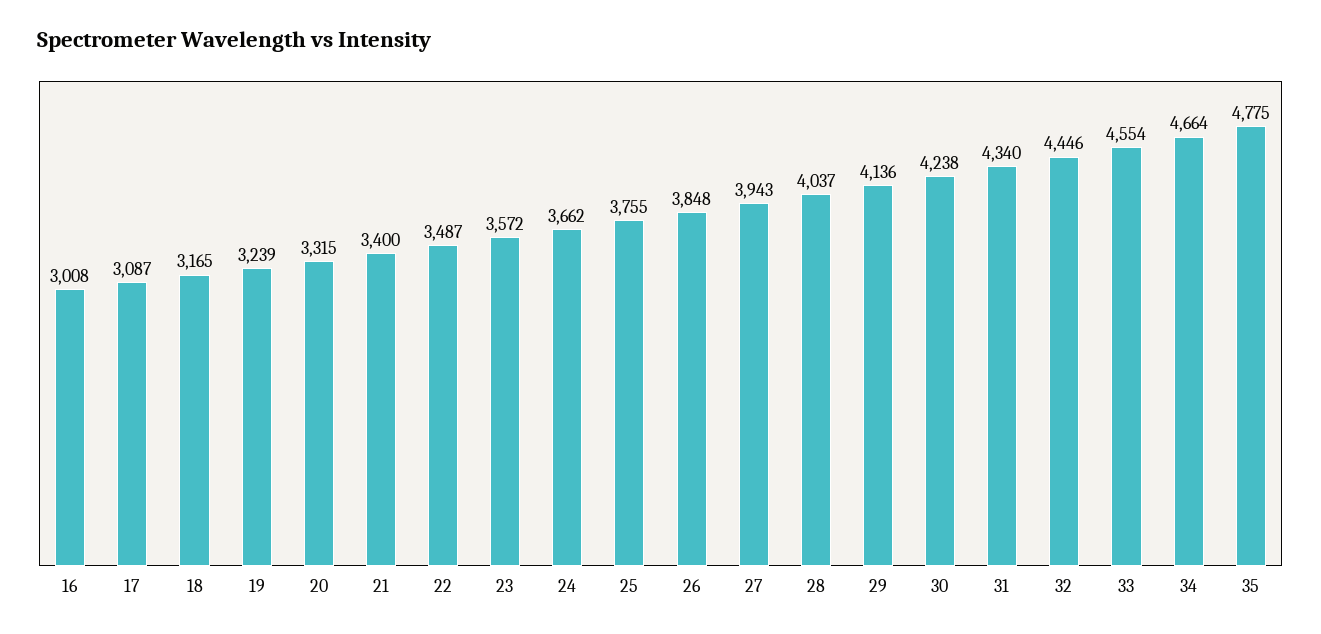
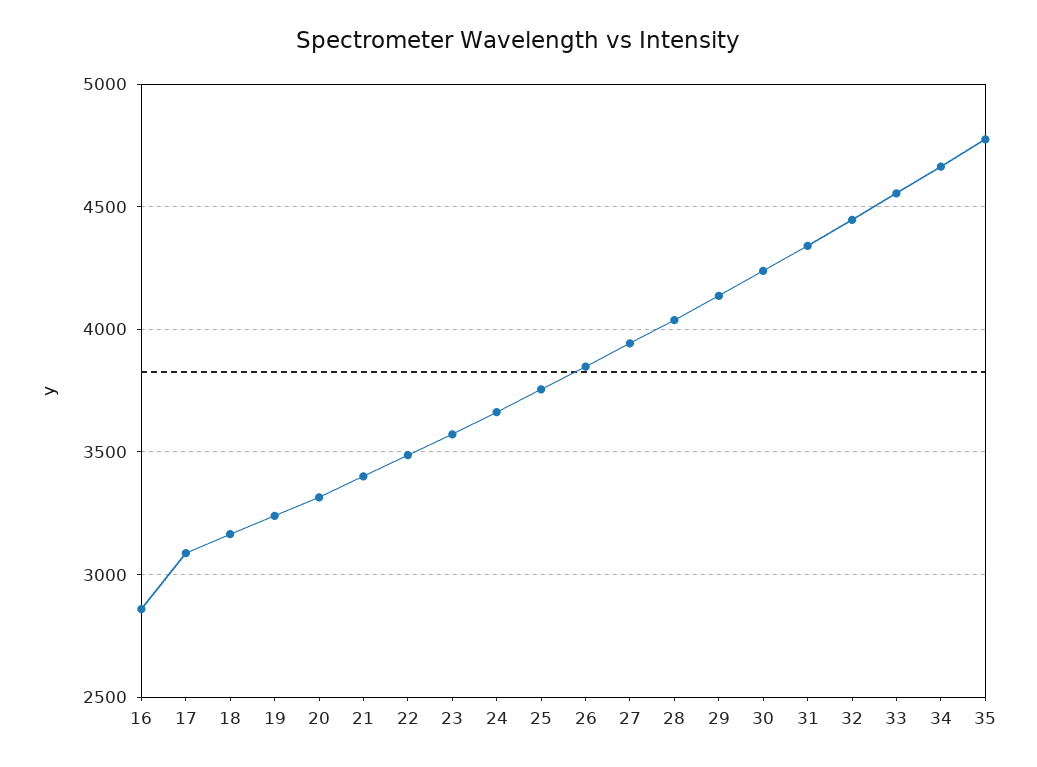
16: 3008 -> 2850

